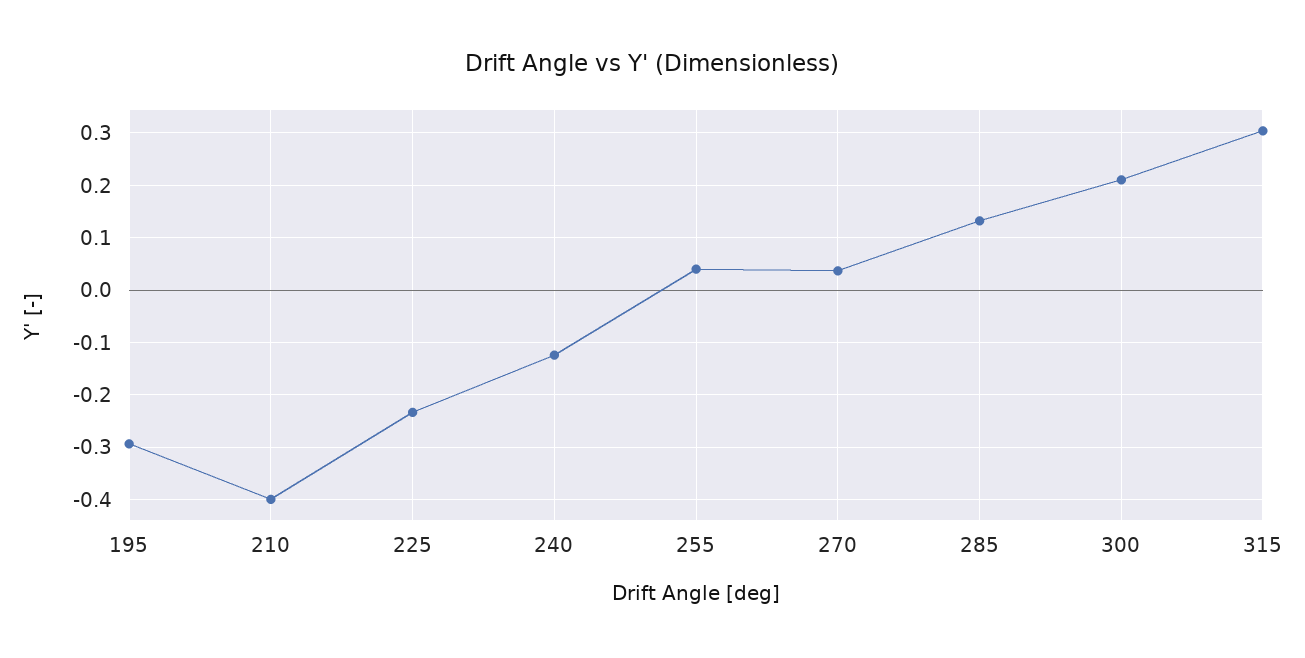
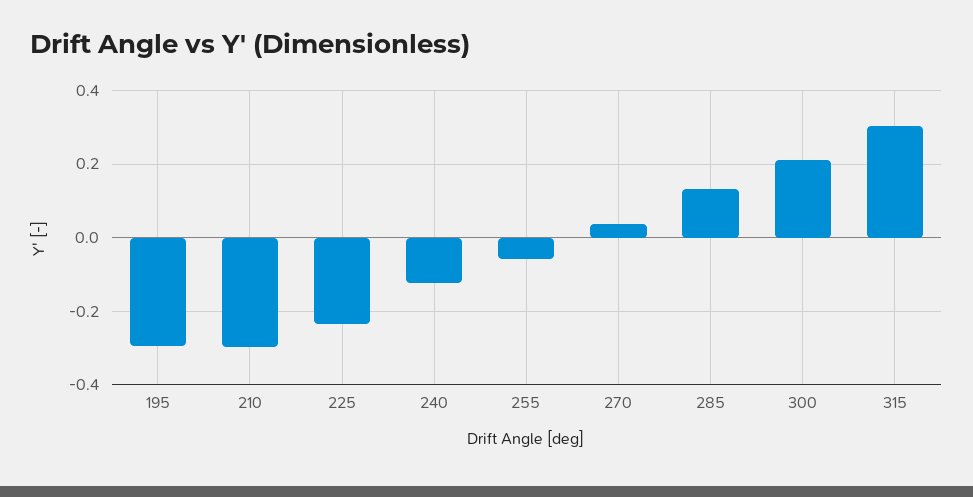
210: -0.4 -> -0.3
255: 0.04 -> -0.06

